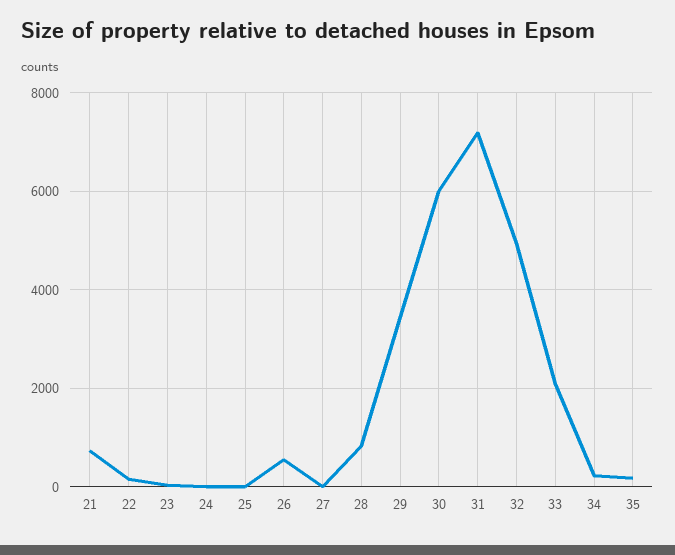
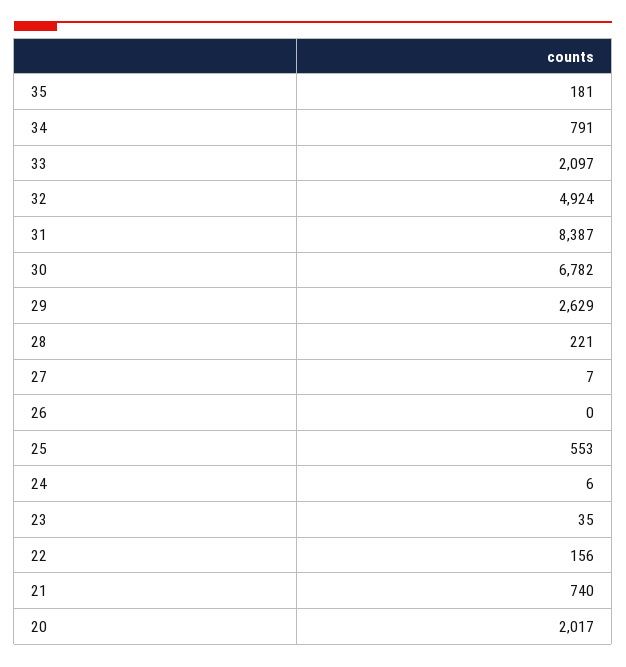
25: 0 -> 553
26: 600 -> 0
28: 800 -> 221
29: 3400 -> 2629
30: 6000 -> 6782
31: 7200 -> 8387
34: 200 -> 791
20: none -> 2017

